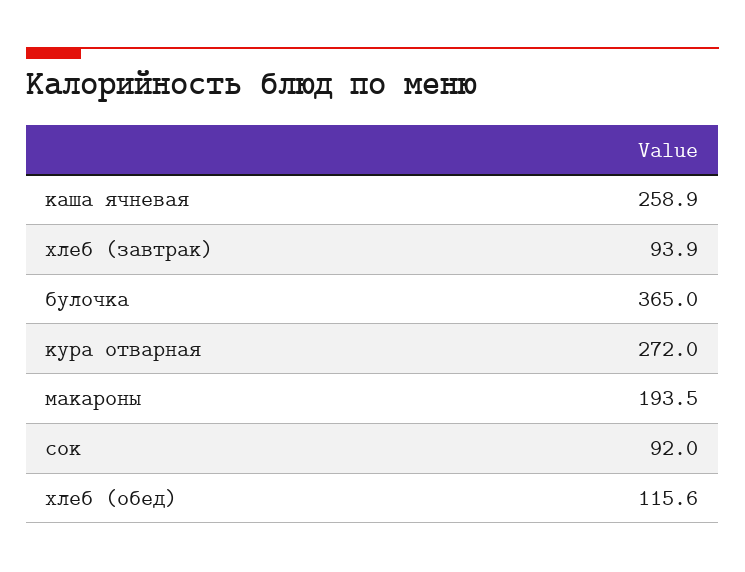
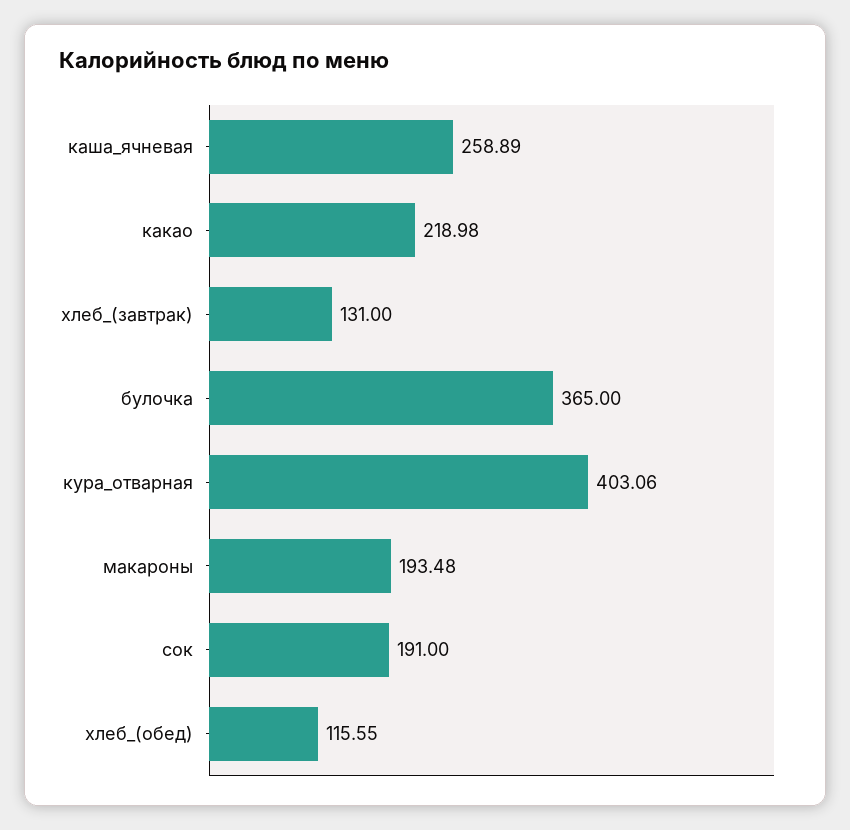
хлеб (завтрак): 93.9 -> 131
кура отварная: 272 -> 403.06
сок: 92 -> 191
какао: none -> 218.98

